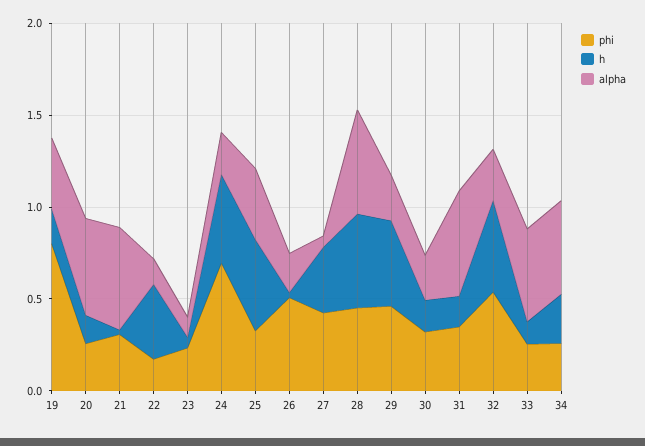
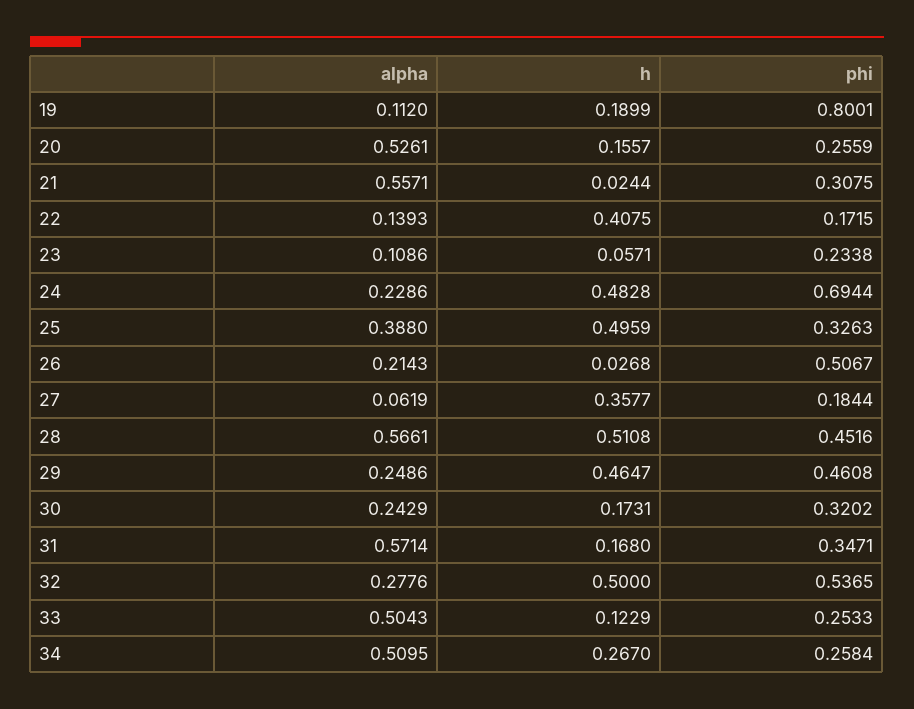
alpha, 19: 0.4 -> 0.112
phi, 27: 0.4 -> 0.1844

